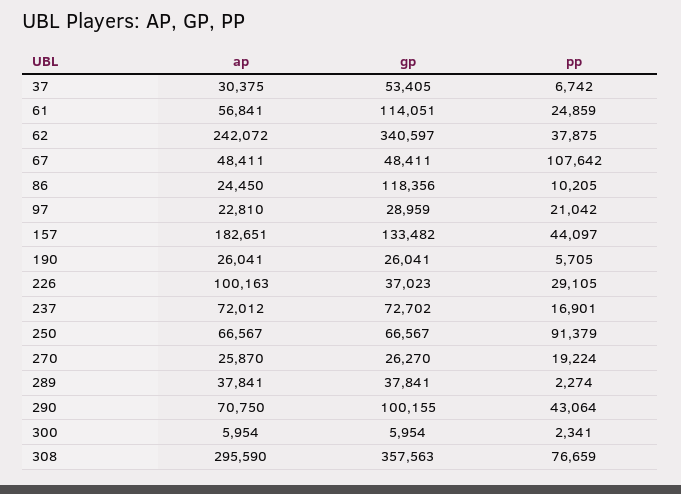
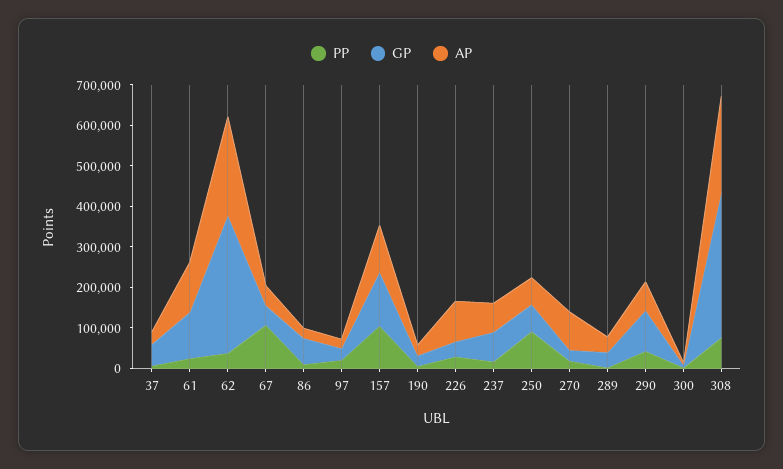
ap, 61: 56841 -> 120000
gp, 86: 118356 -> 60000
ap, 157: 182651 -> 120000
pp, 157: 44097 -> 100000
ap, 270: 25870 -> 100000
ap, 308: 295590 -> 240000

